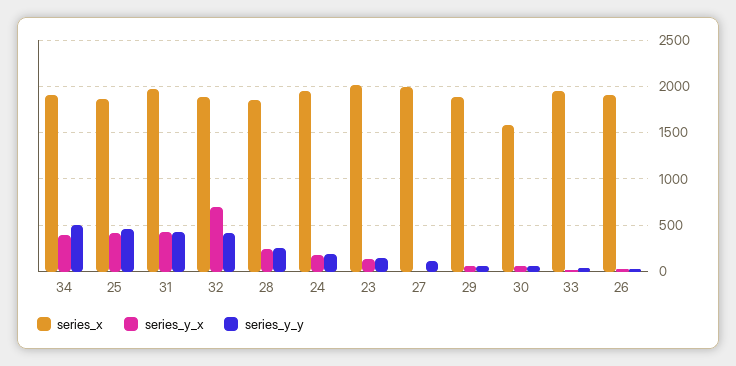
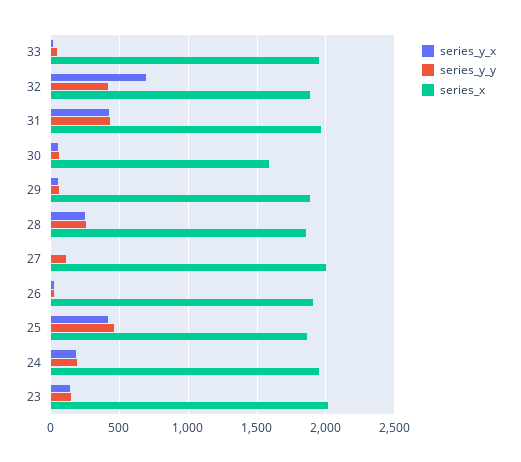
series_x, 34: 1900 -> none
series_y_x, 34: 400 -> none
series_y_y, 34: 500 -> none

